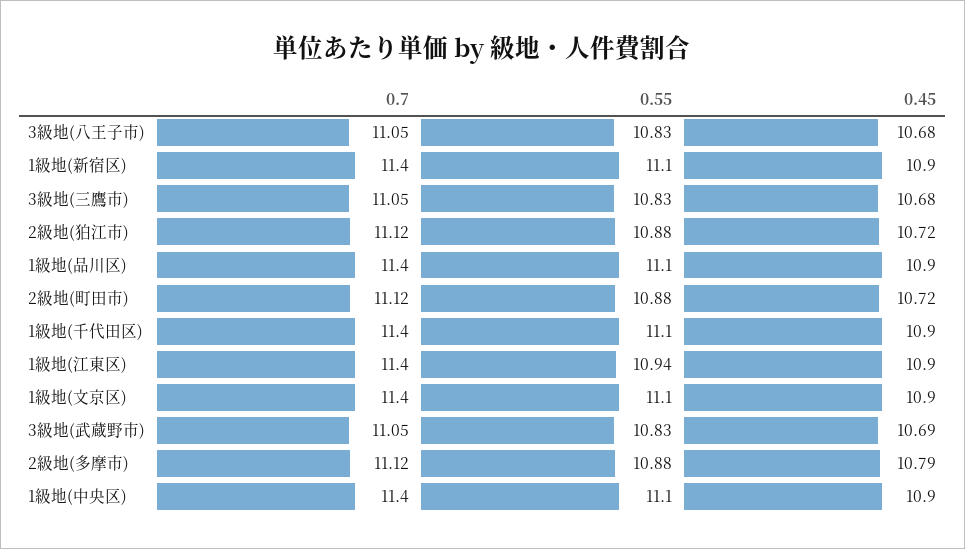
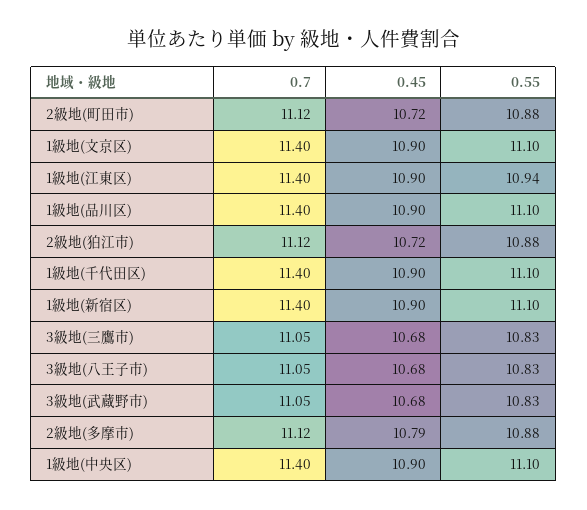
0.45, 3級地(武蔵野市): 10.69 -> 10.68

